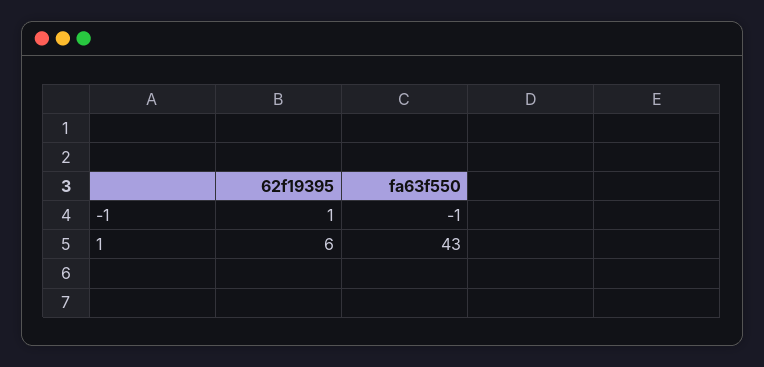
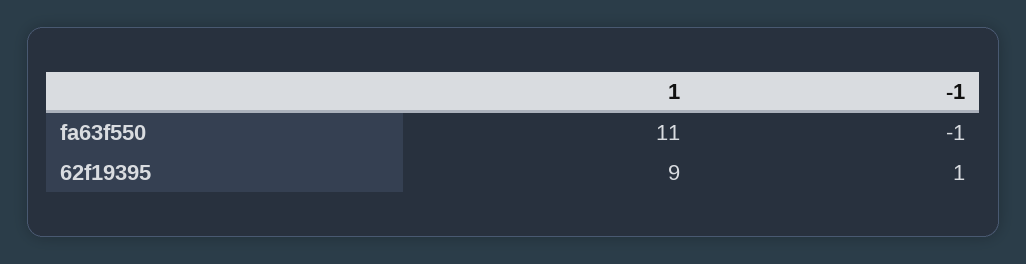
62f19395, 1: 6 -> 9
fa63f550, 1: 43 -> 11

